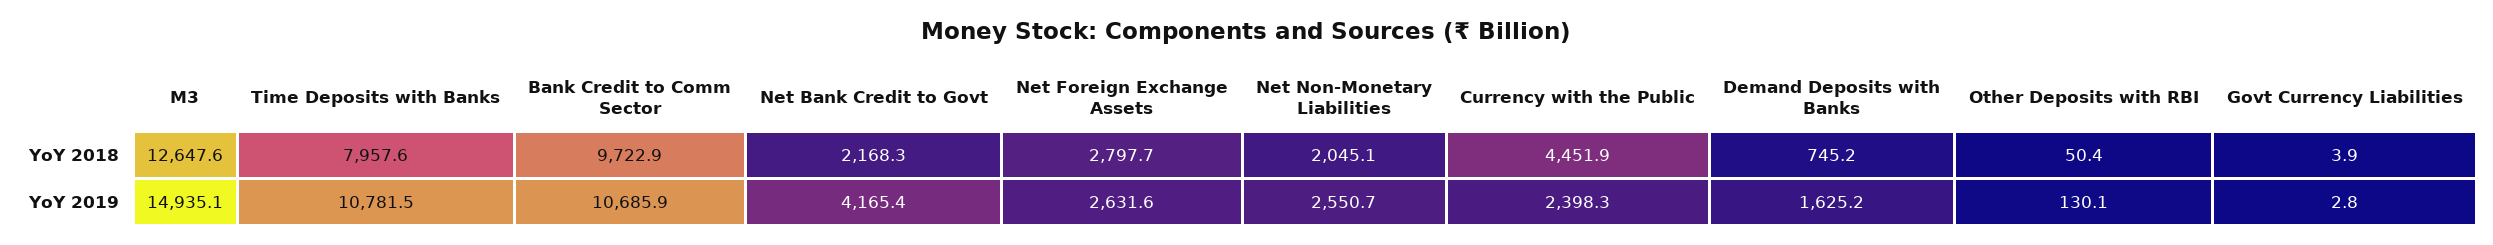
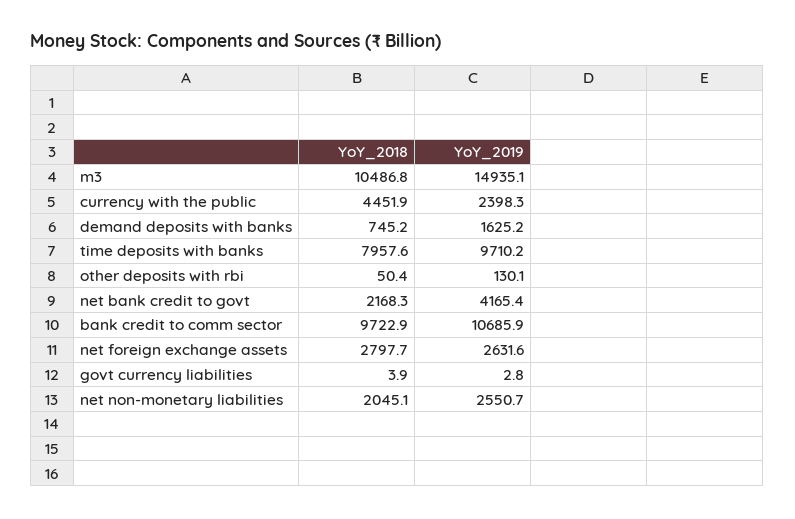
M3, YoY 2018: 12647.6 -> 10486.8
Time Deposits with Banks, YoY 2019: 10781.5 -> 9710.2

